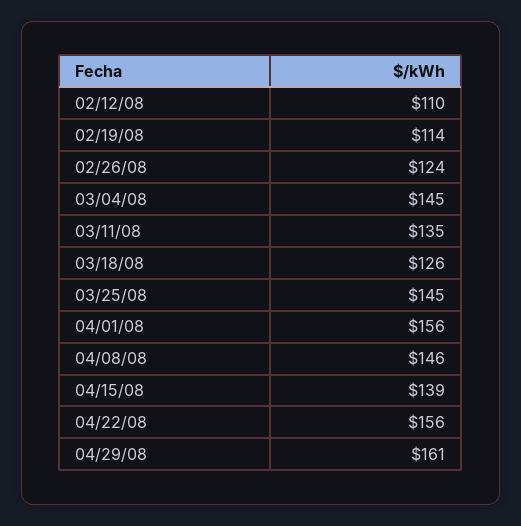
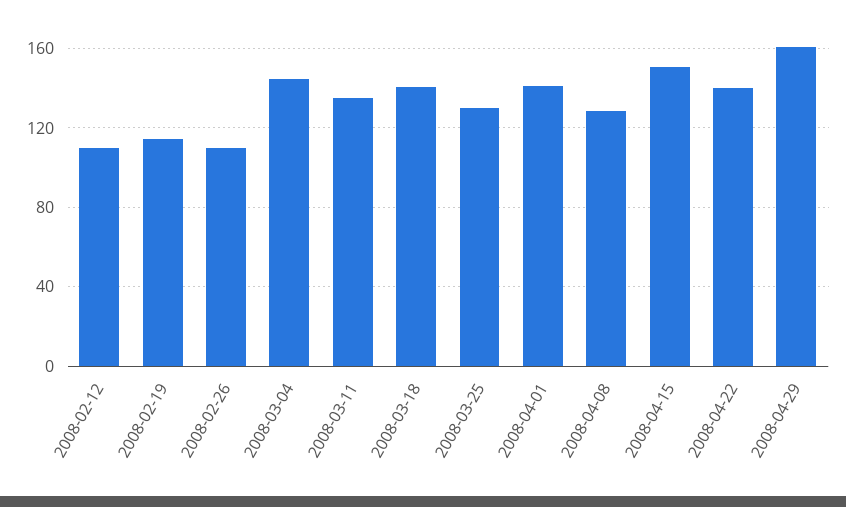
02/26/08: 124 -> 110
03/18/08: 126 -> 140
03/25/08: 145 -> 130
04/01/08: 156 -> 140
04/08/08: 146 -> 130
04/15/08: 139 -> 150
04/22/08: 156 -> 140

